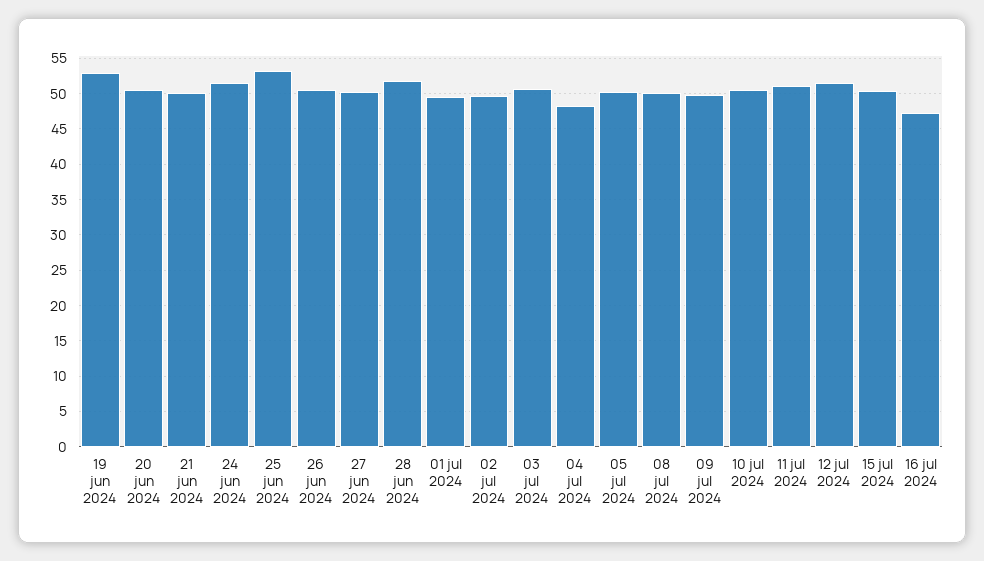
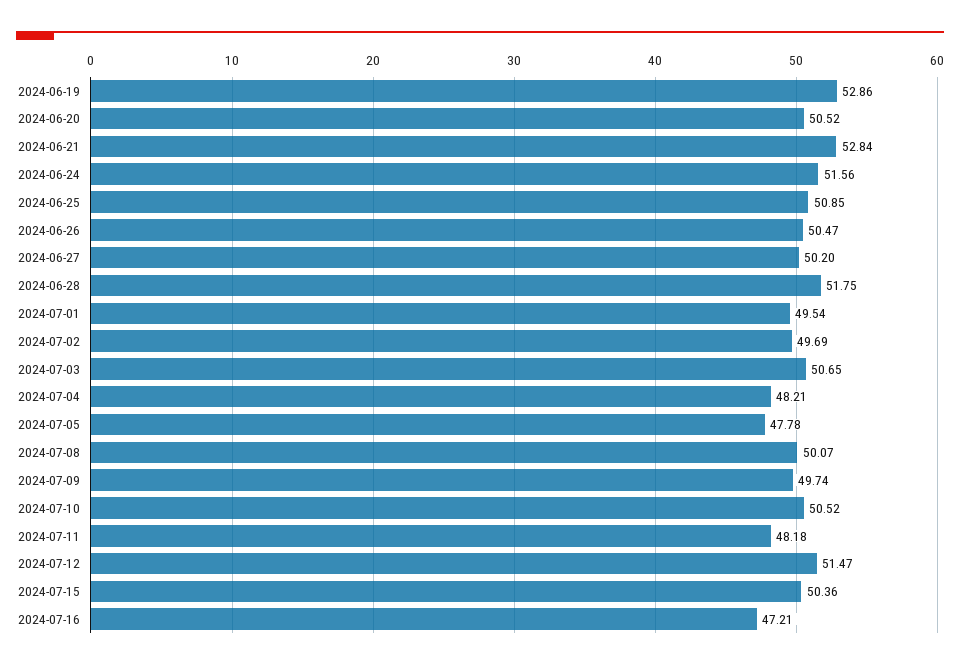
21 jun 2024: 50 -> 52.84
25 jun 2024: 53 -> 50.85
05 jul 2024: 50 -> 47.78
11 jul 2024: 51 -> 48.18

